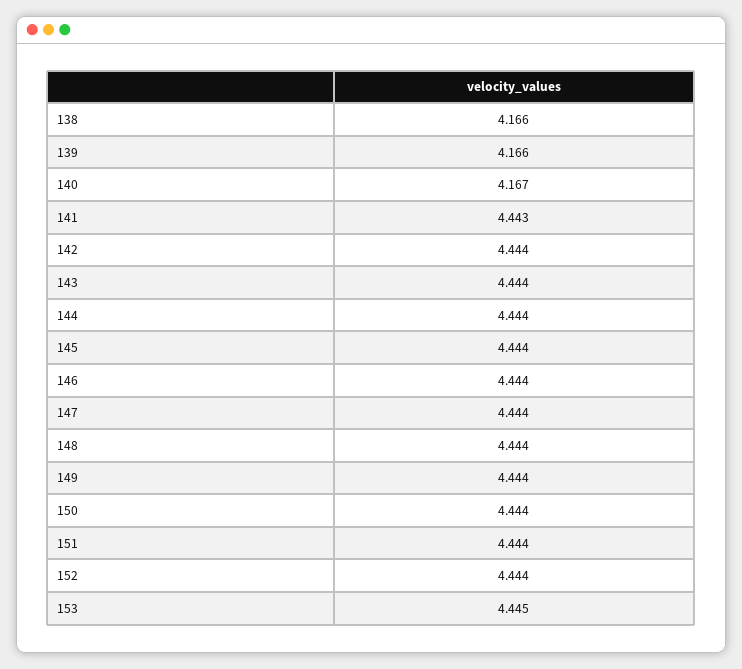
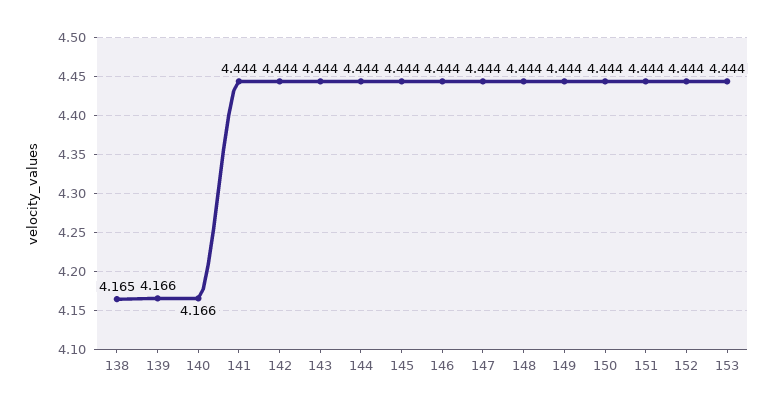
138: 4.166 -> 4.165
140: 4.167 -> 4.166
141: 4.443 -> 4.444
153: 4.445 -> 4.444

